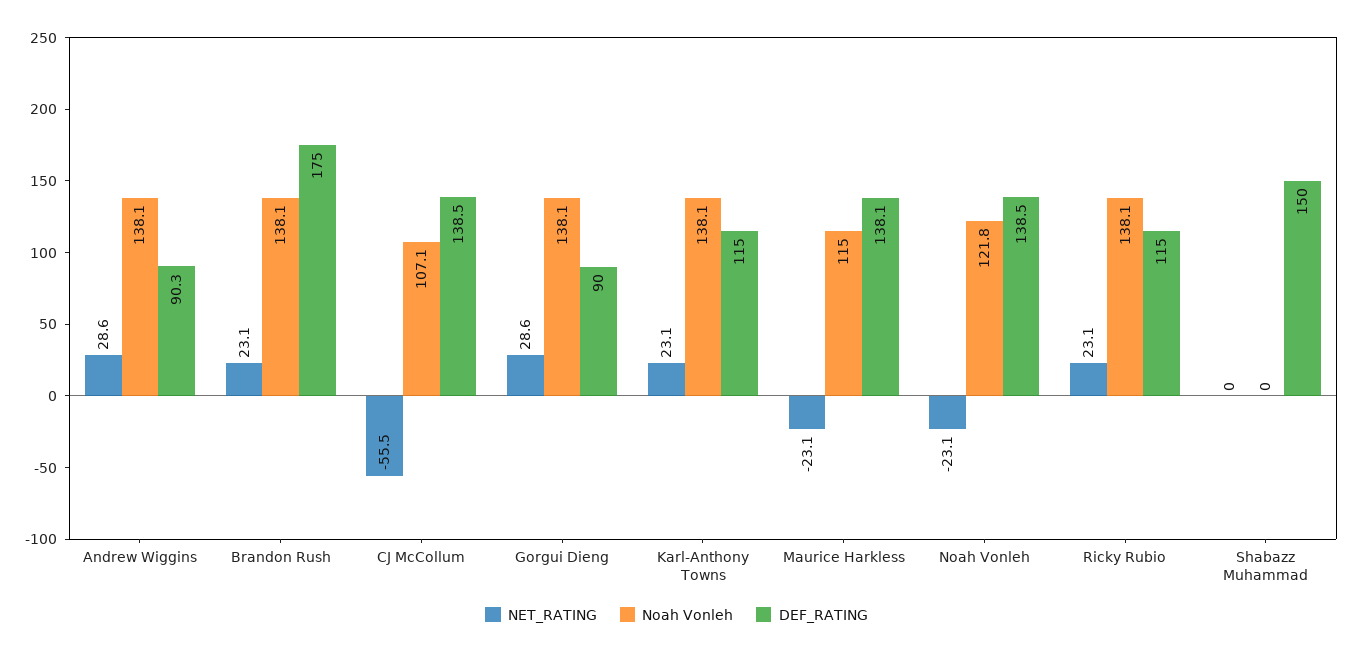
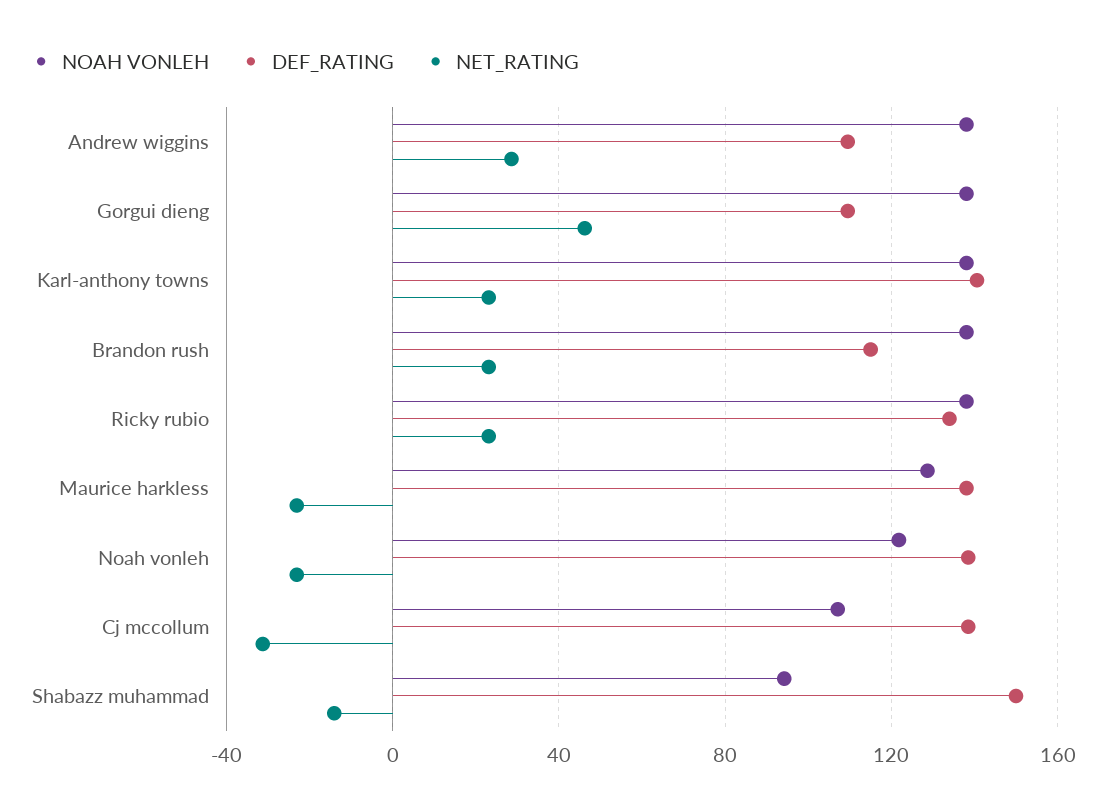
DEF_RATING, Andrew Wiggins: 90.3 -> 110
DEF_RATING, Brandon Rush: 175 -> 115
NET_RATING, CJ McCollum: -55.5 -> -30
NET_RATING, Gorgui Dieng: 28.6 -> 45
DEF_RATING, Gorgui Dieng: 90 -> 110
DEF_RATING, Karl-Anthony Towns: 115 -> 140
Noah Vonleh, Maurice Harkless: 115 -> 130
DEF_RATING, Ricky Rubio: 115 -> 135
NET_RATING, Shabazz Muhammad: 0 -> -15
Noah Vonleh, Shabazz Muhammad: 0 -> 95

